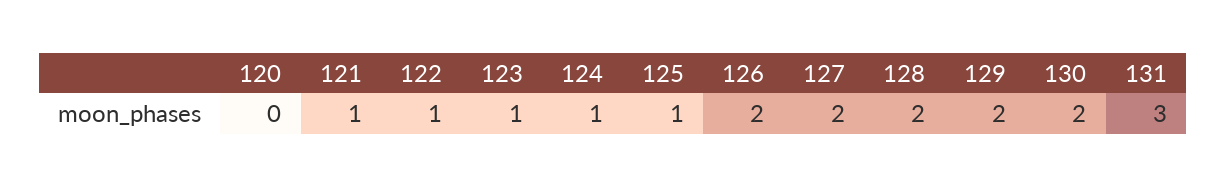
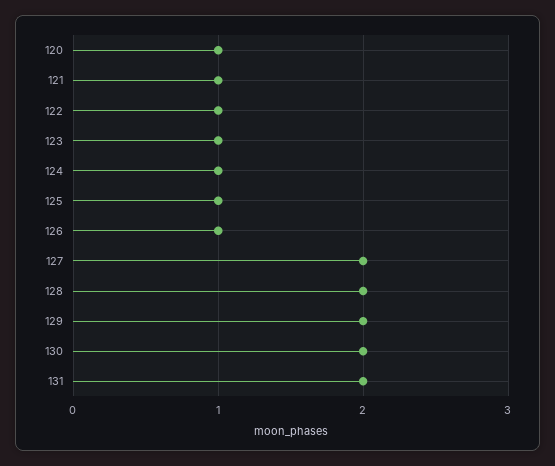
120: 0 -> 1
126: 2 -> 1
131: 3 -> 2

